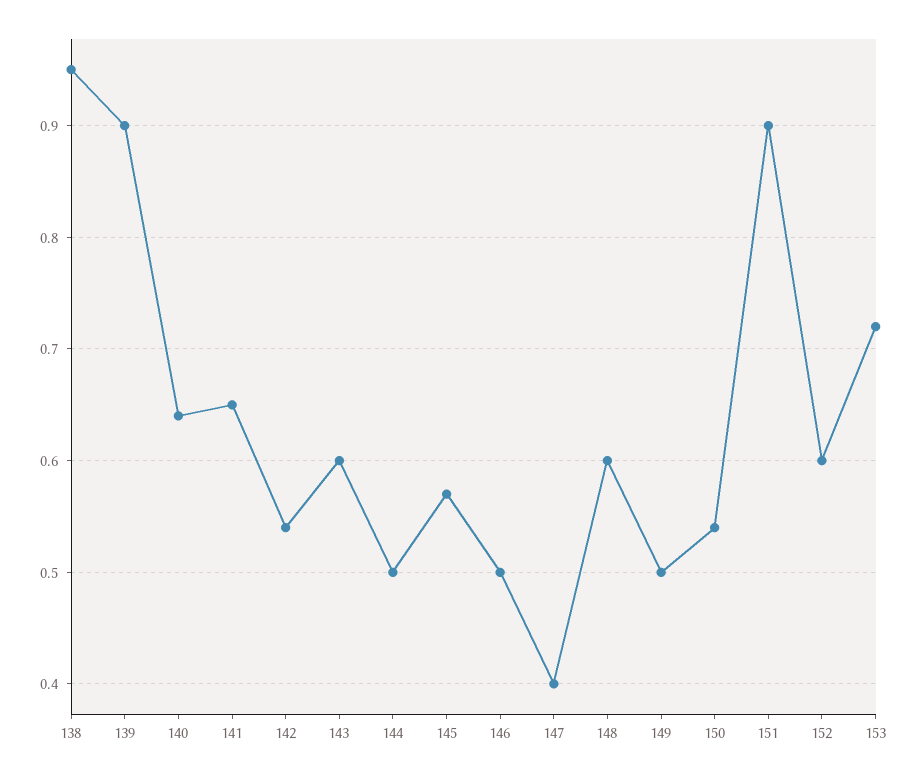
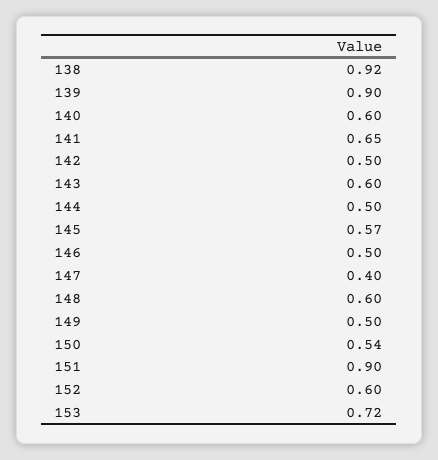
138: 0.95 -> 0.92
140: 0.64 -> 0.6
142: 0.54 -> 0.5

